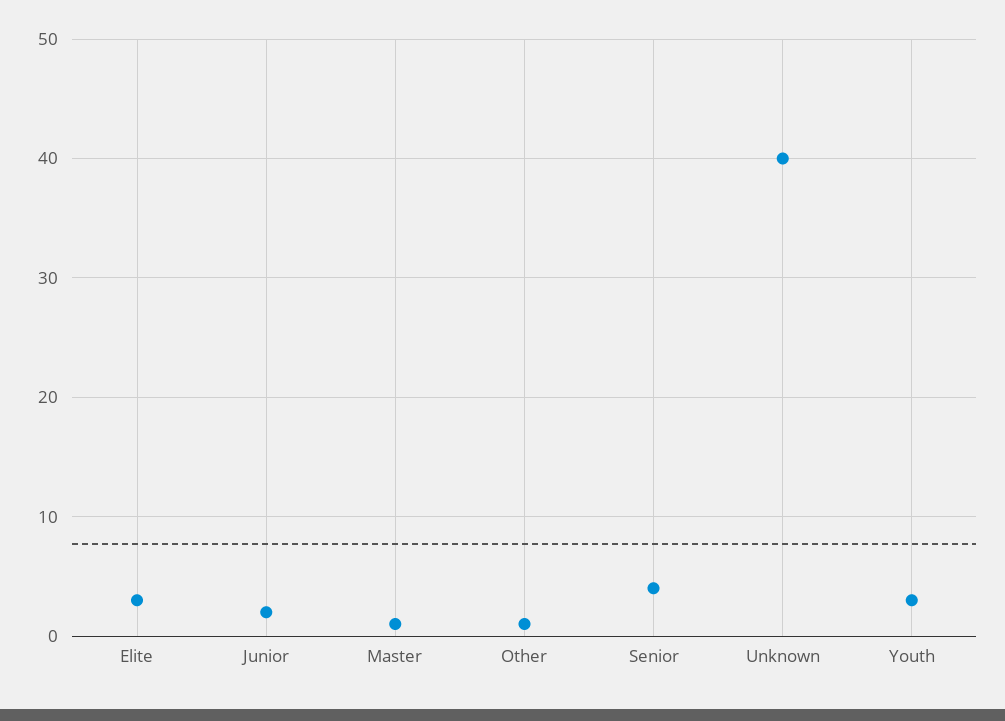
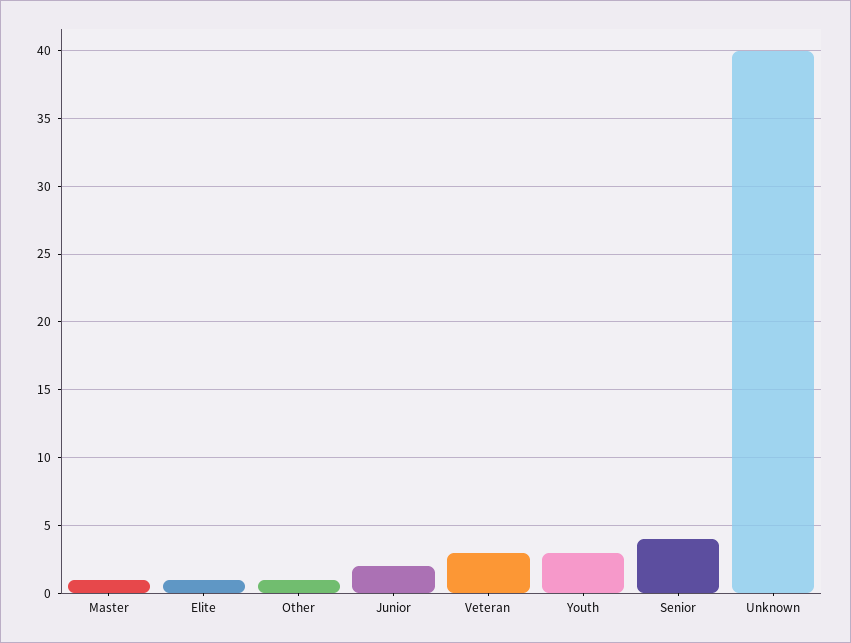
Elite: 3 -> 1
Veteran: none -> 3

